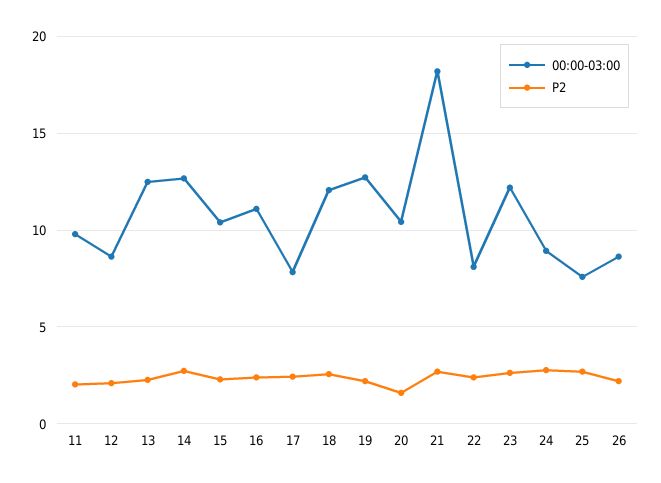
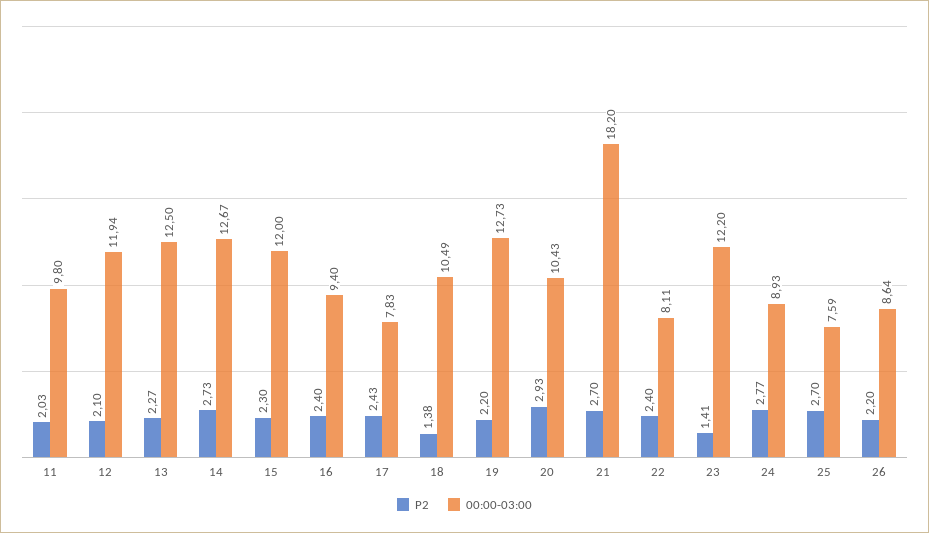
00:00-03:00, 12: 8.5 -> 11.94
00:00-03:00, 15: 10.5 -> 12
00:00-03:00, 16: 11 -> 9.4
00:00-03:00, 18: 12 -> 10.49
P2, 18: 2.5 -> 1.38
P2, 20: 1.5 -> 2.93
P2, 23: 2.5 -> 1.41

